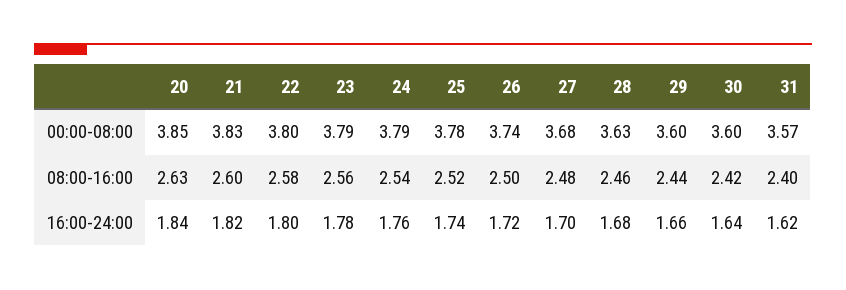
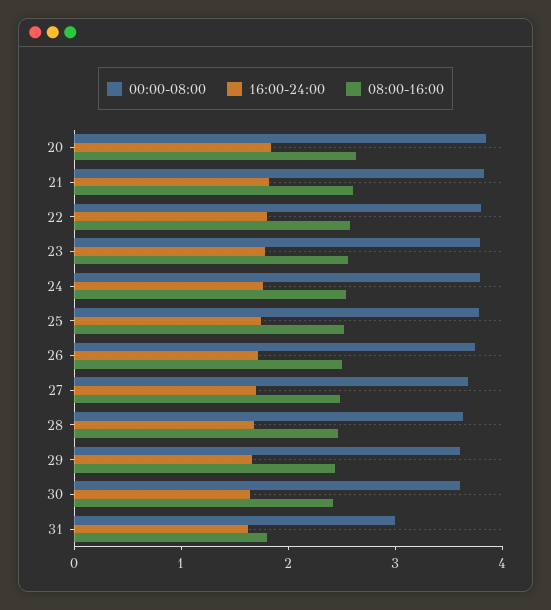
00:00-08:00, 31: 3.57 -> 3
08:00-16:00, 31: 2.4 -> 1.8

